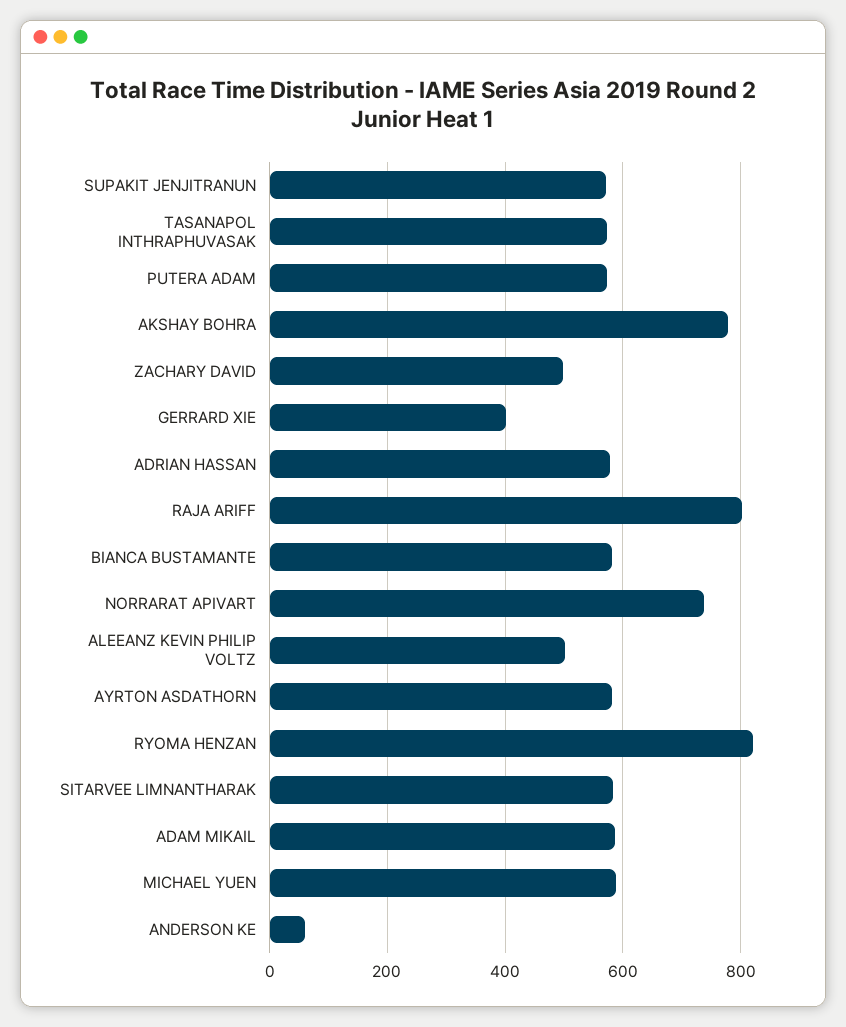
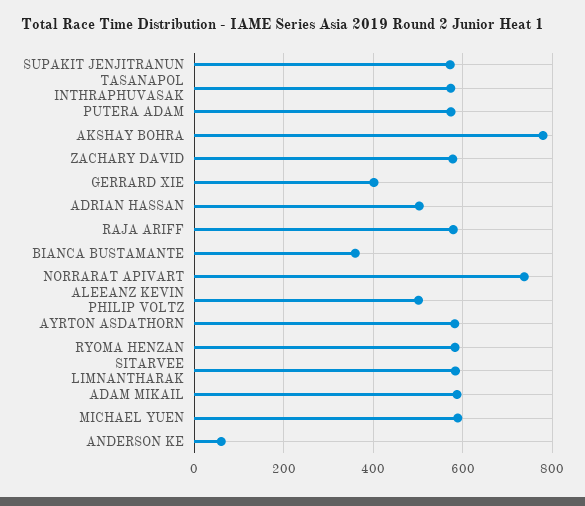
ZACHARY DAVID: 500 -> 580
ADRIAN HASSAN: 580 -> 500
RAJA ARIFF: 800 -> 580
BIANCA BUSTAMANTE: 580 -> 360
RYOMA HENZAN: 820 -> 580

